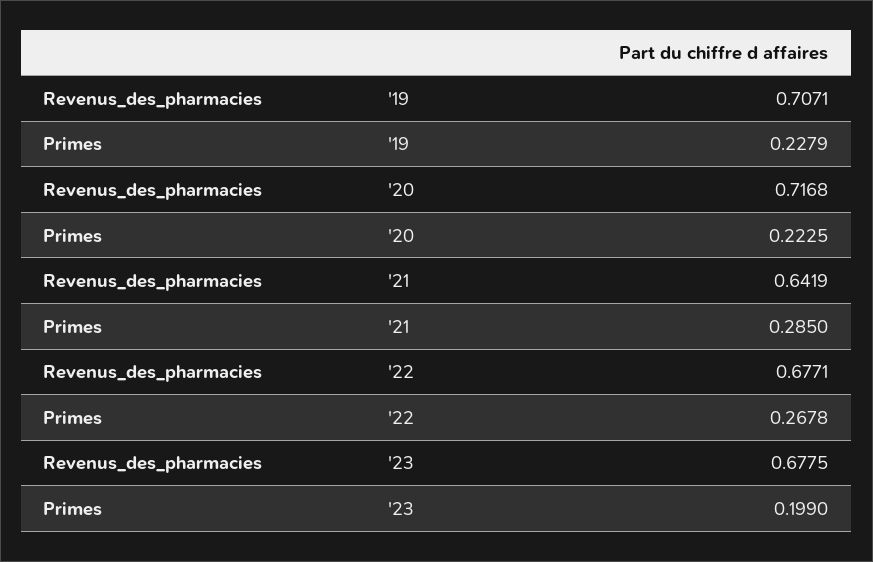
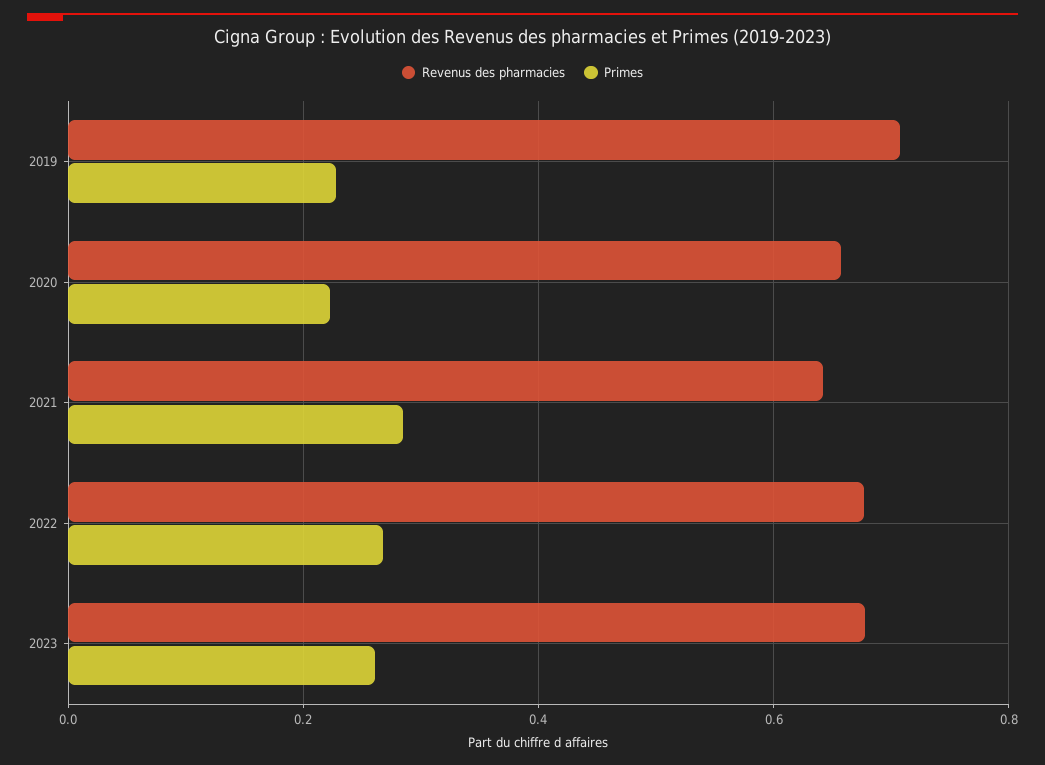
Revenus_des_pharmacies, '20: 0.7168 -> 0.66
Primes, '23: 0.199 -> 0.26

